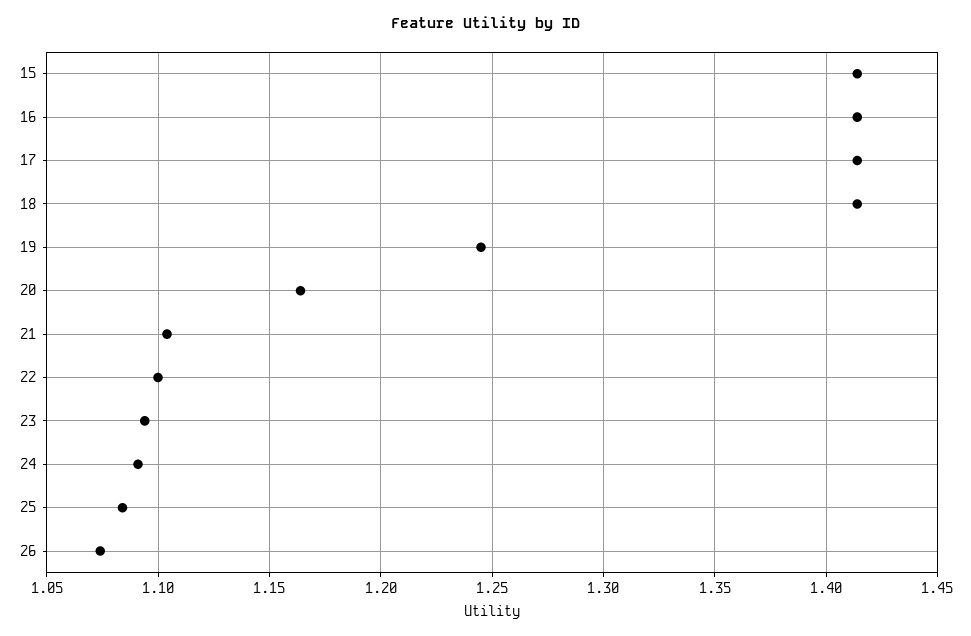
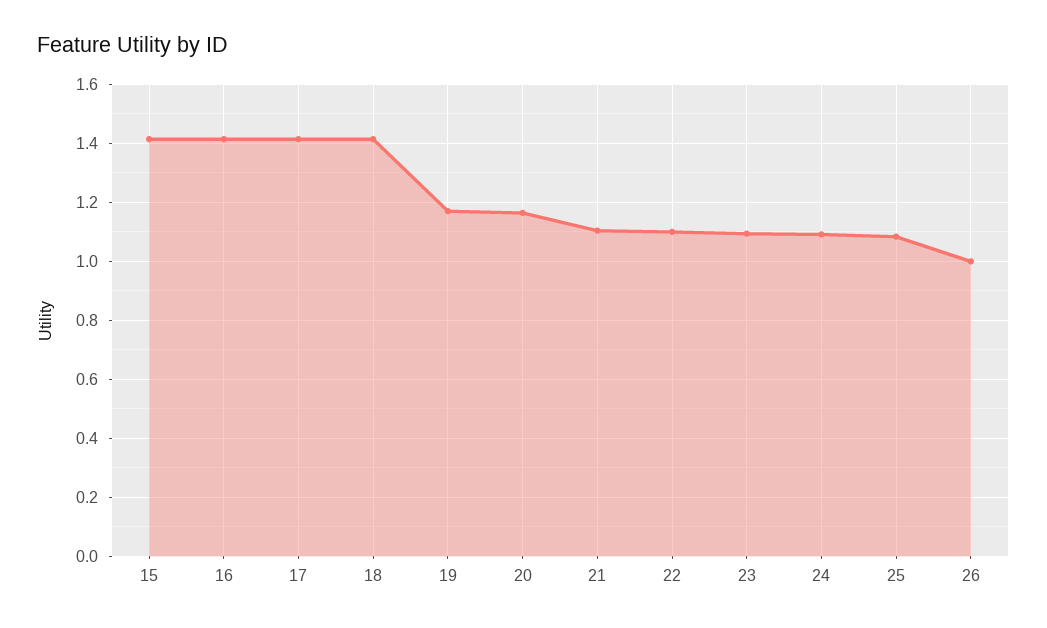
19: 1.245 -> 1.175
26: 1.075 -> 1

